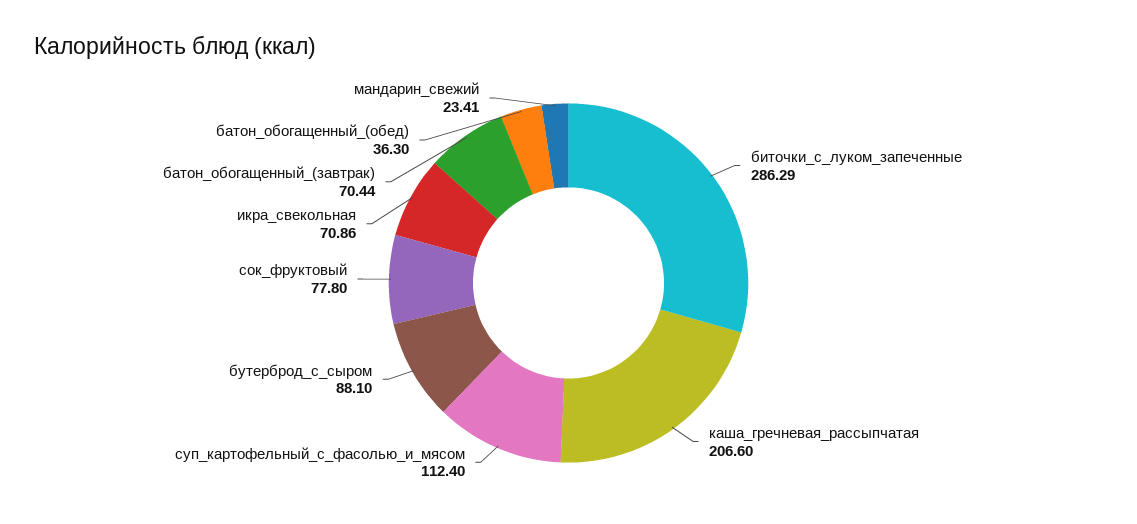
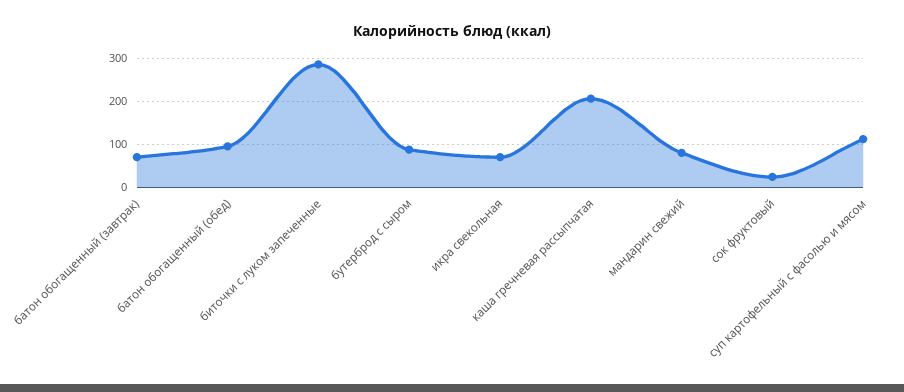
сок_фруктовый: 77.8 -> 20
батон_обогащенный_(обед): 36.3 -> 100
мандарин_свежий: 23.41 -> 80

